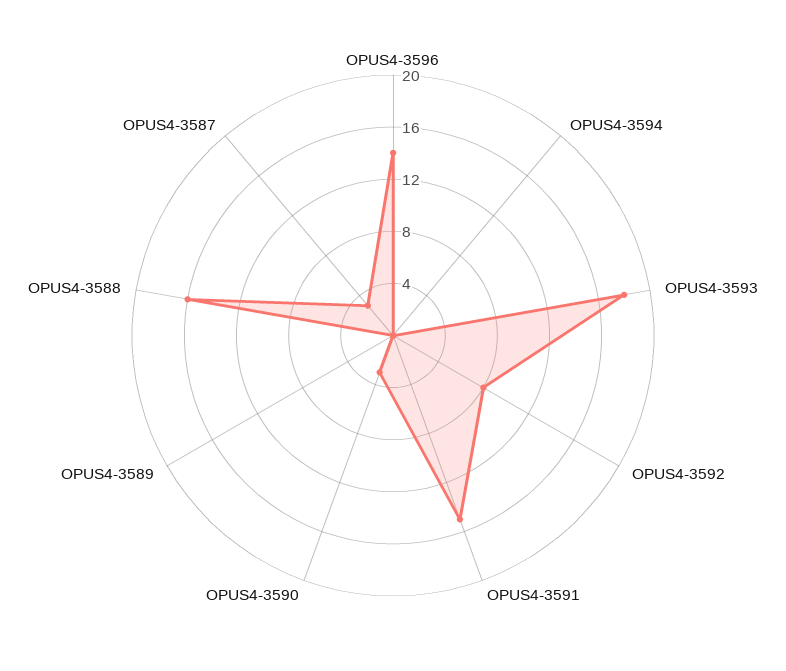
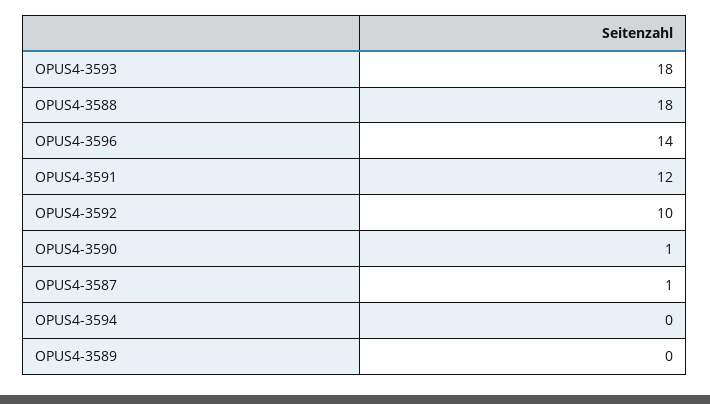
OPUS4-3592: 8 -> 10
OPUS4-3591: 15 -> 12
OPUS4-3590: 3 -> 1
OPUS4-3588: 16 -> 18
OPUS4-3587: 3 -> 1

